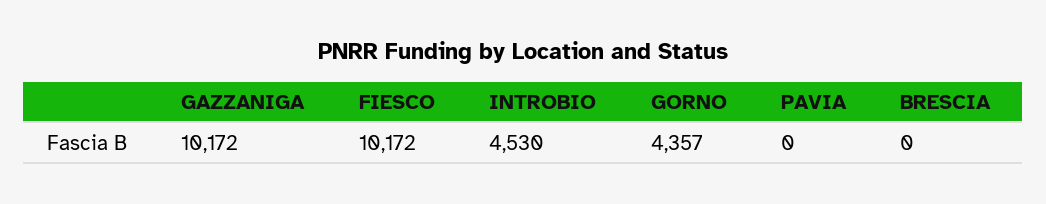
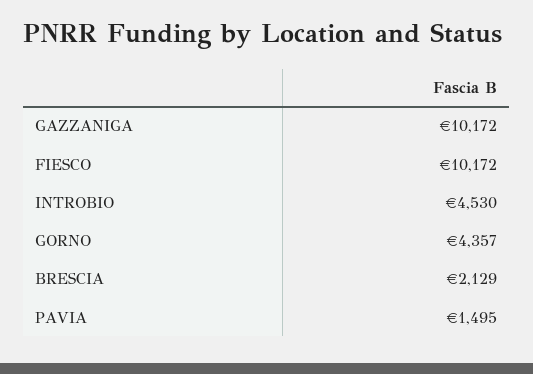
PAVIA: 0 -> 1495
BRESCIA: 0 -> 2129

